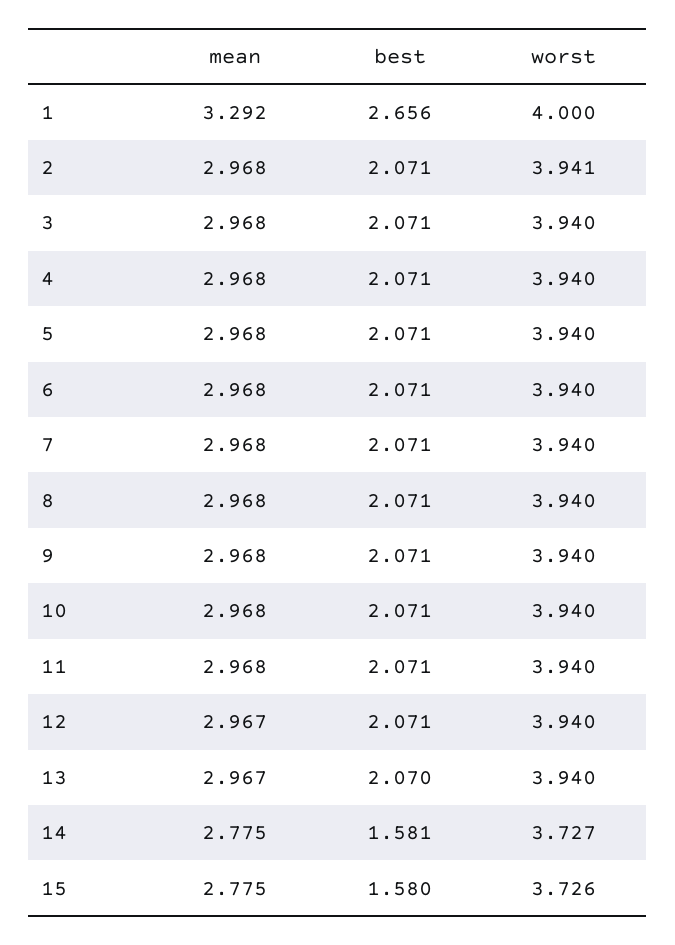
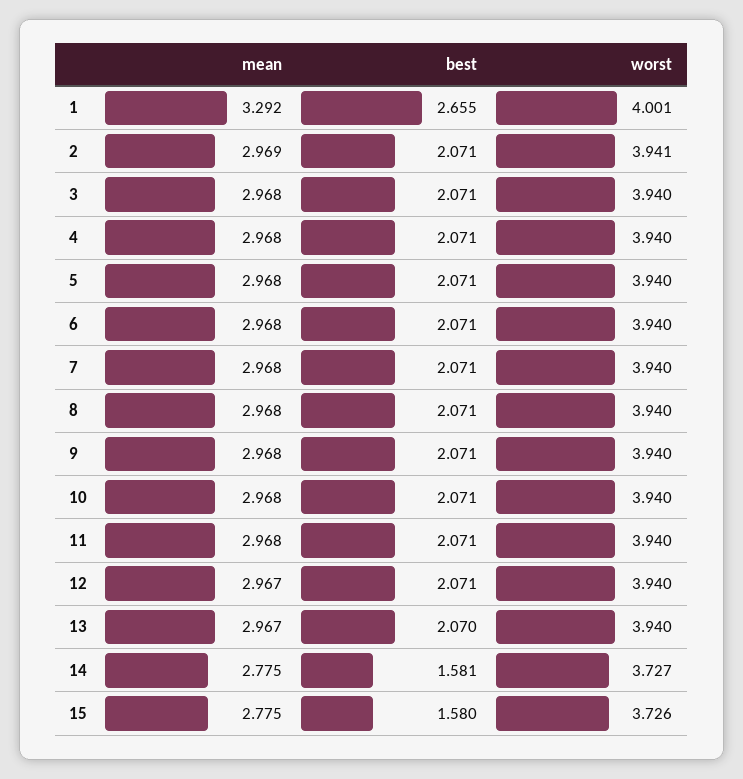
best, 1: 2.656 -> 2.655
worst, 1: 4 -> 4.001
mean, 2: 2.968 -> 2.969

